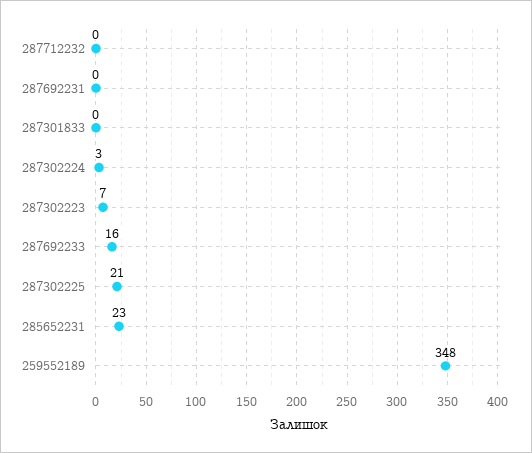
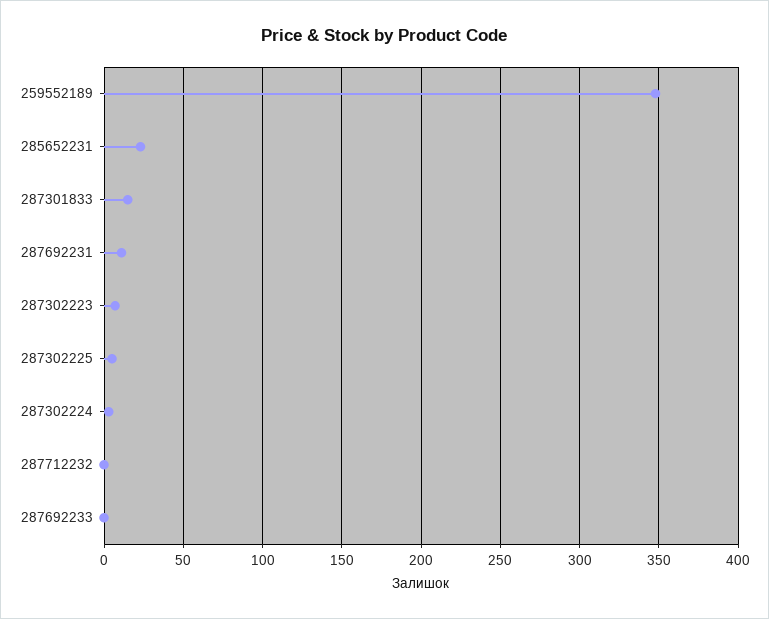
287692231: 0 -> 10
287301833: 0 -> 15
287692233: 16 -> 0
287302225: 21 -> 5

